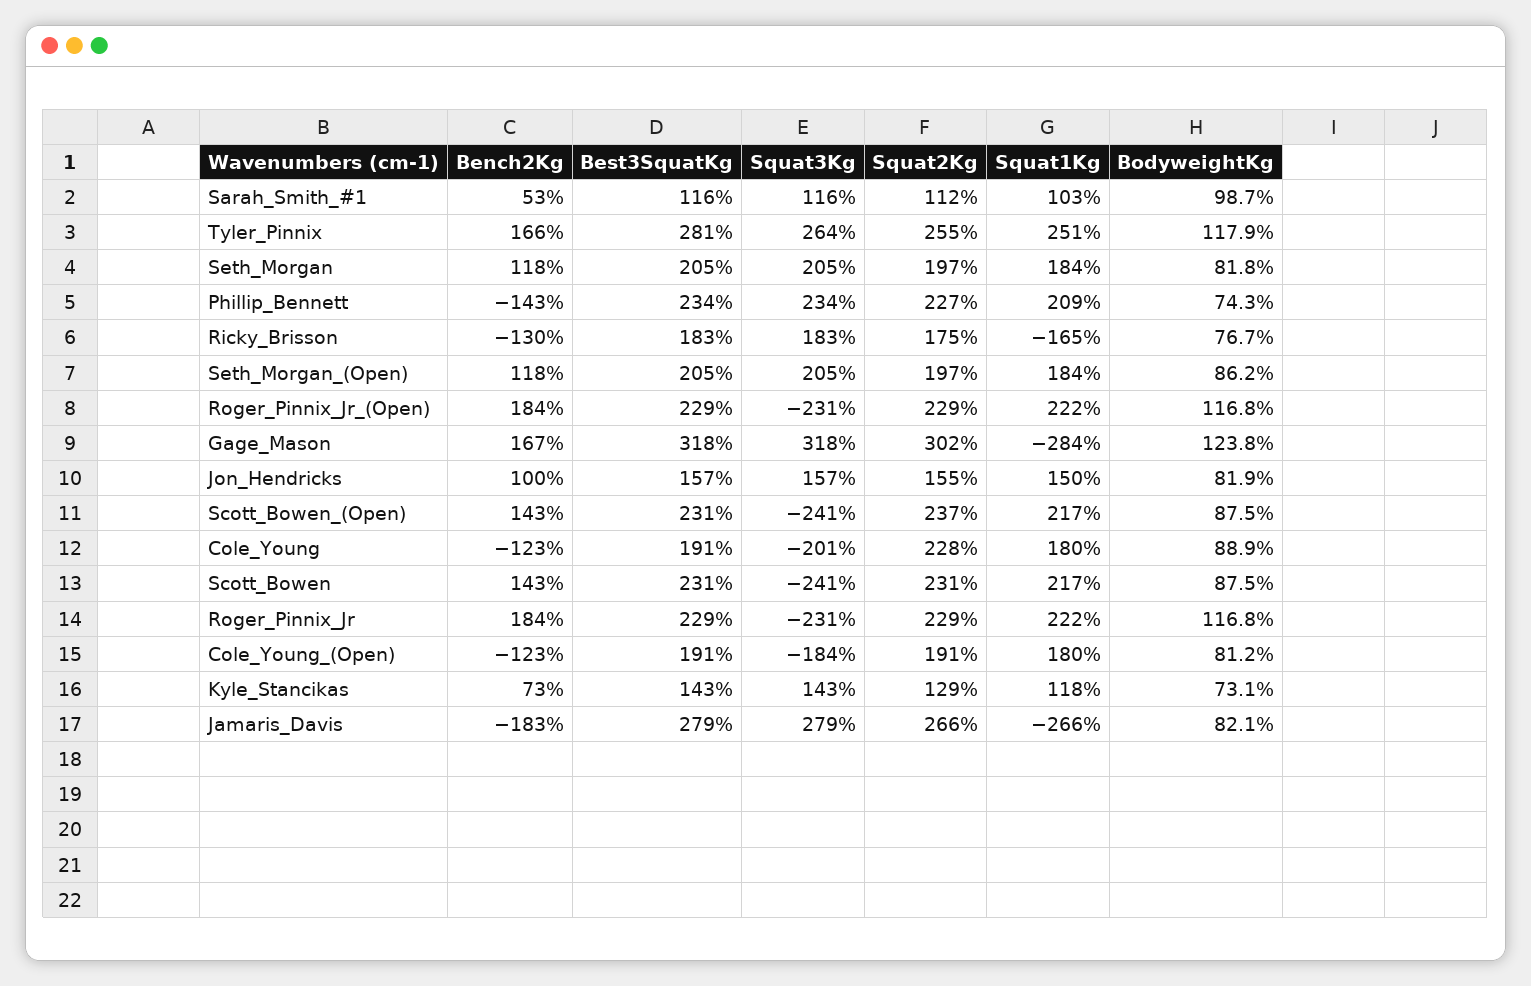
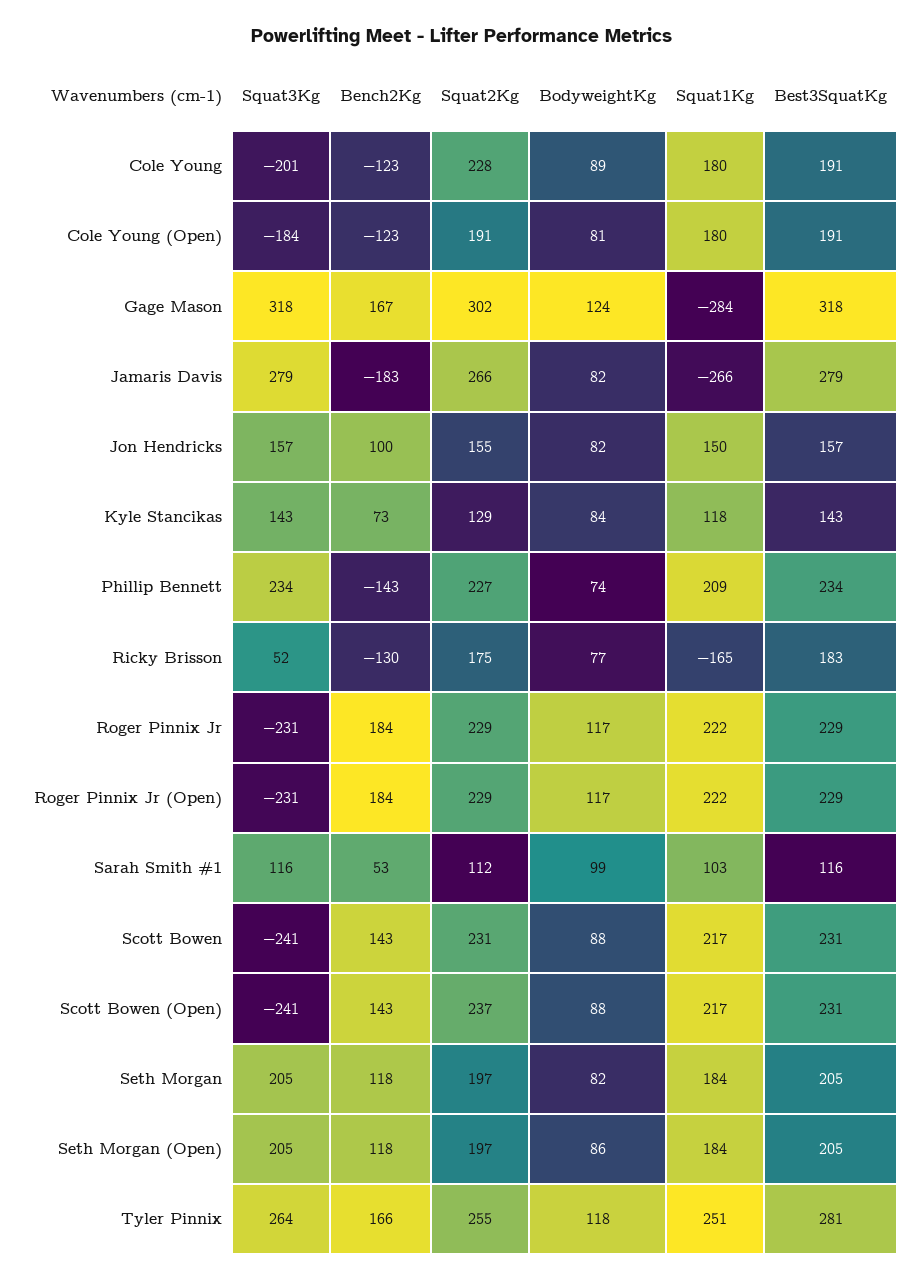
Squat3Kg, Ricky_Brisson: 183 -> 52
BodyweightKg, Kyle_Stancikas: 73.1 -> 84

